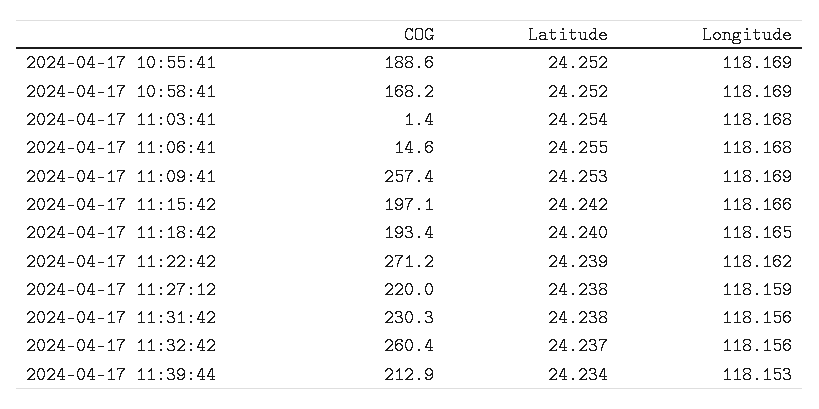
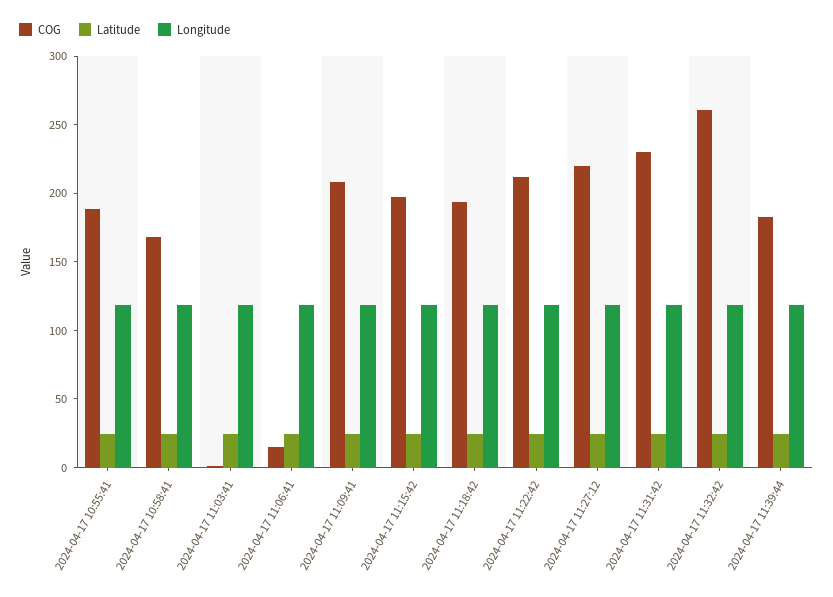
COG, 2024-04-17 11:09:41: 257.4 -> 210
COG, 2024-04-17 11:22:42: 271.2 -> 210
COG, 2024-04-17 11:39:44: 212.9 -> 180

